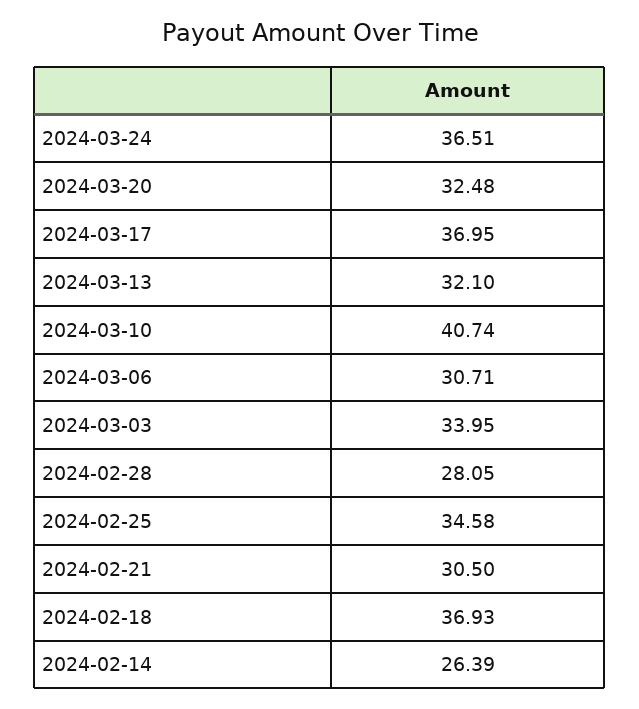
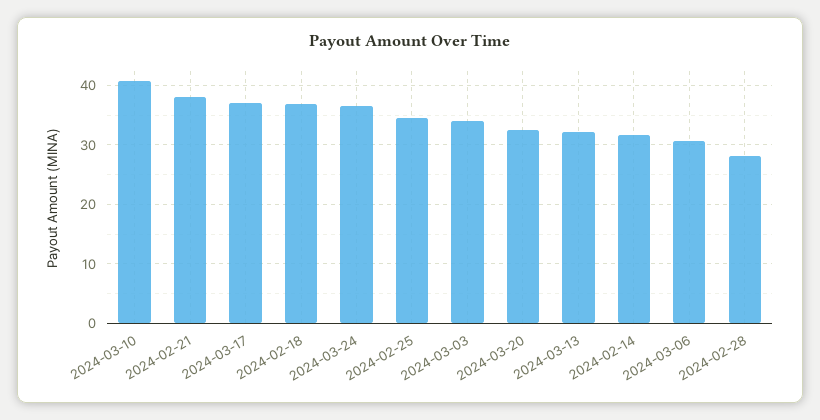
2024-02-21: 30.5 -> 38
2024-02-14: 26.39 -> 32

